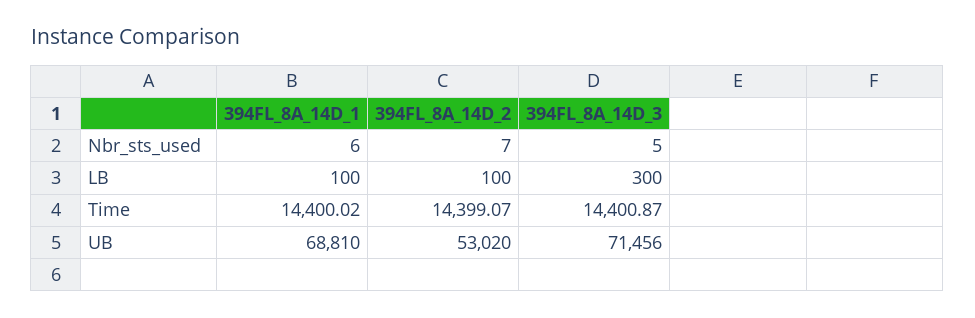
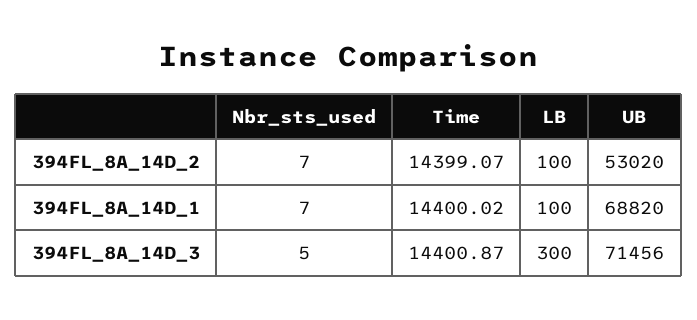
394FL_8A_14D_1, Nbr_sts_used: 6 -> 7
394FL_8A_14D_1, UB: 68810 -> 68820

